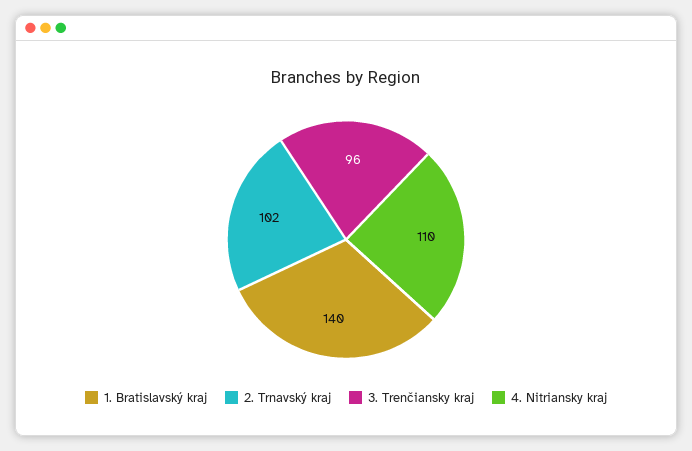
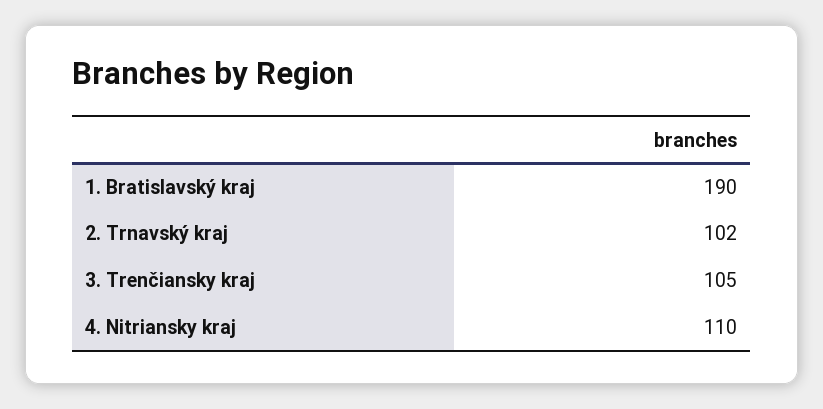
1. Bratislavský kraj: 140 -> 190
3. Trenčiansky kraj: 96 -> 105

